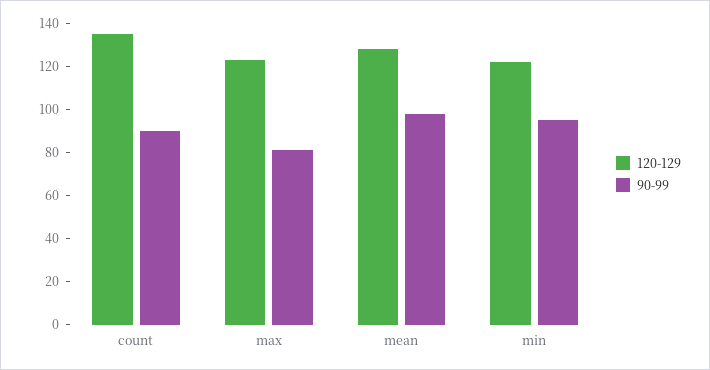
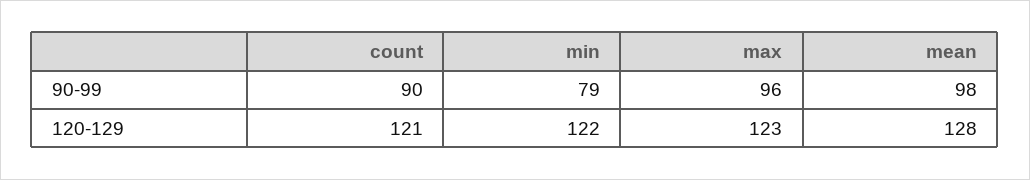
120-129, count: 135 -> 121
90-99, max: 80 -> 96
90-99, min: 95 -> 79

